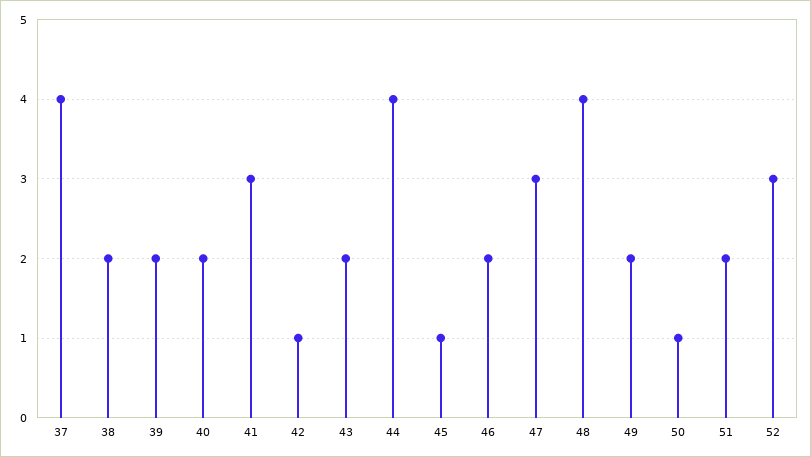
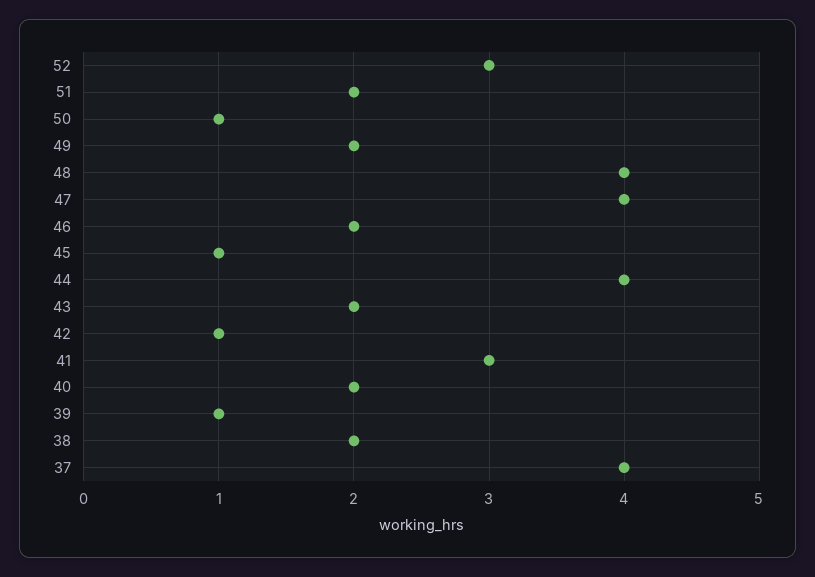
39: 2 -> 1
47: 3 -> 4

